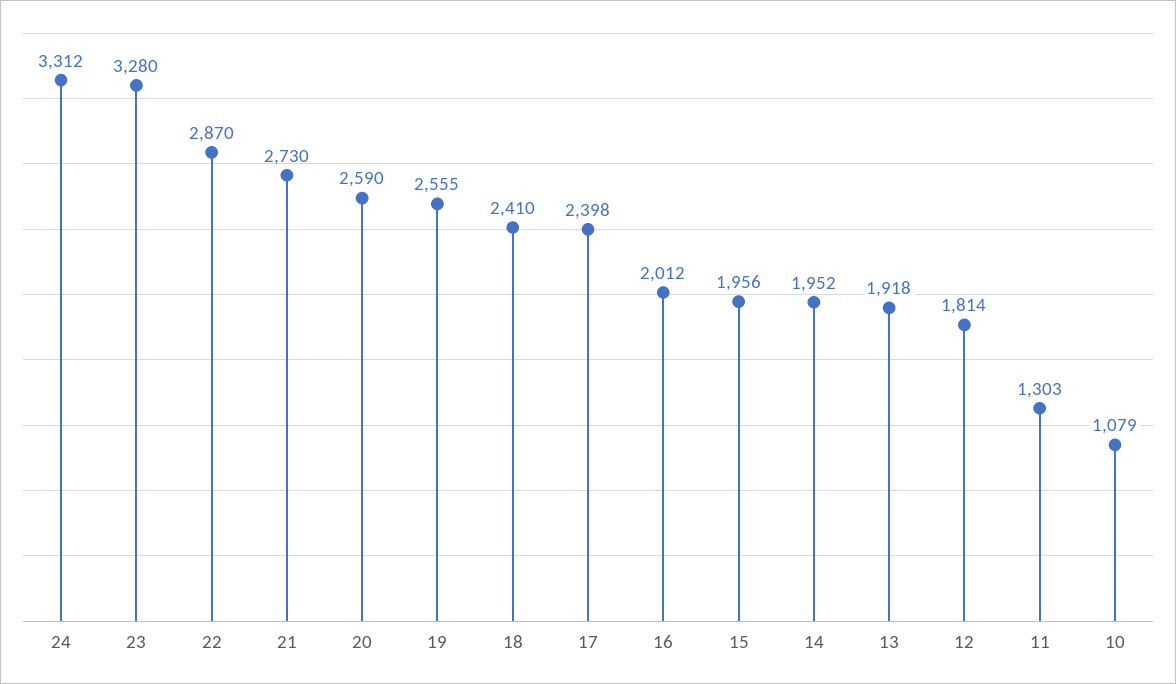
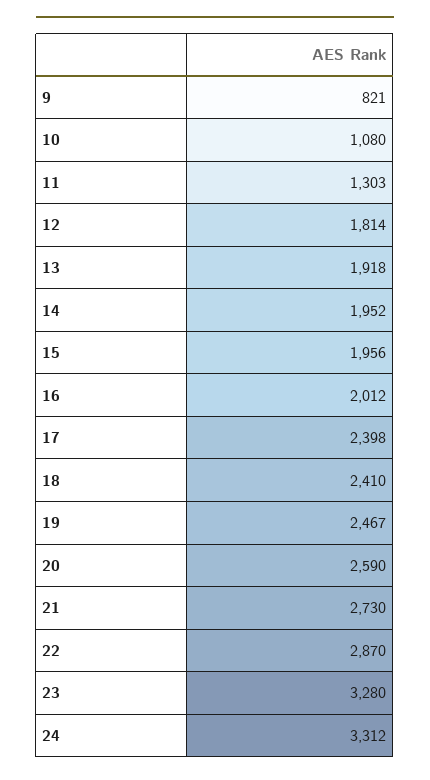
19: 2555 -> 2467
10: 1079 -> 1080
9: none -> 821

